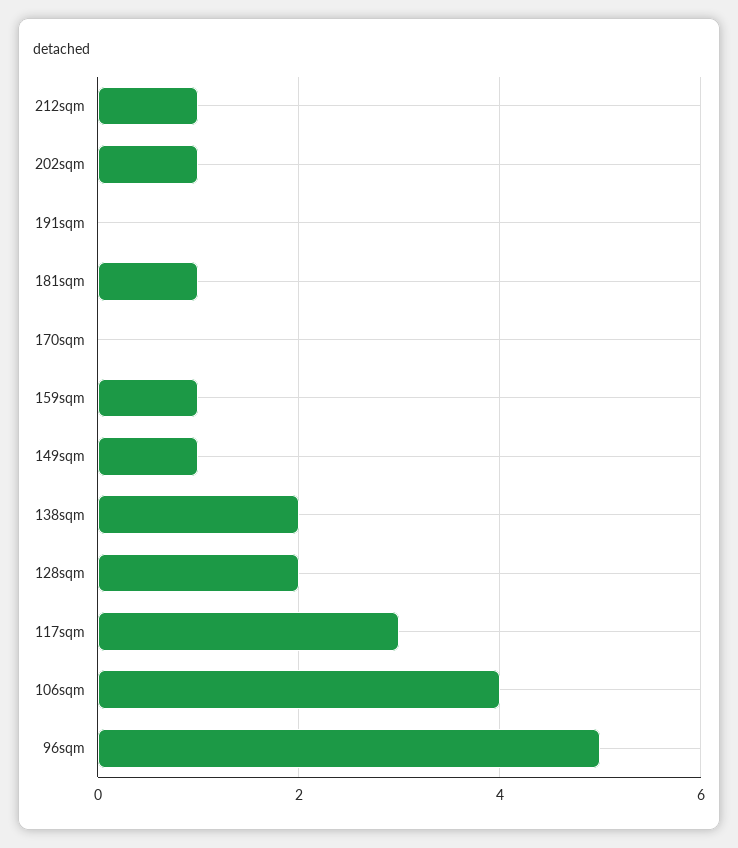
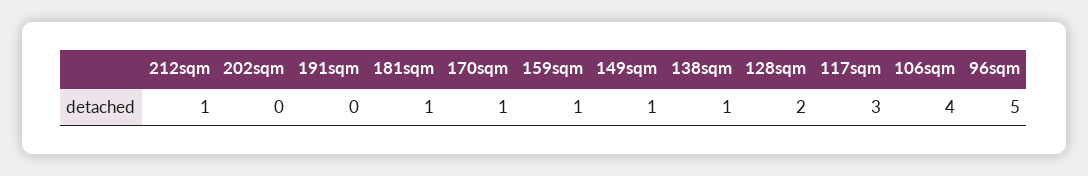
202sqm: 1 -> 0
170sqm: 0 -> 1
138sqm: 2 -> 1

